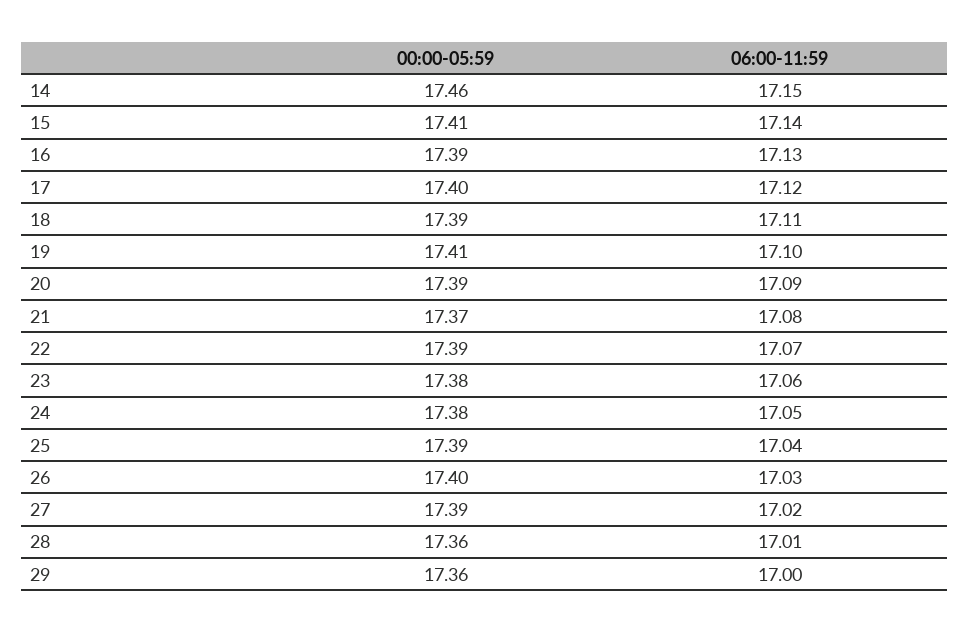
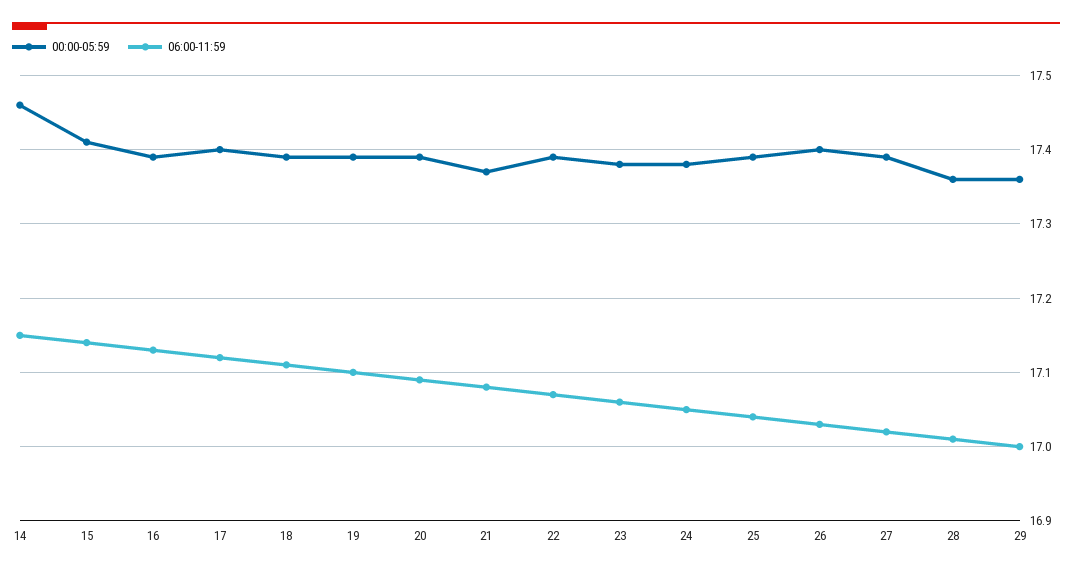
00:00-05:59, 19: 17.41 -> 17.39

